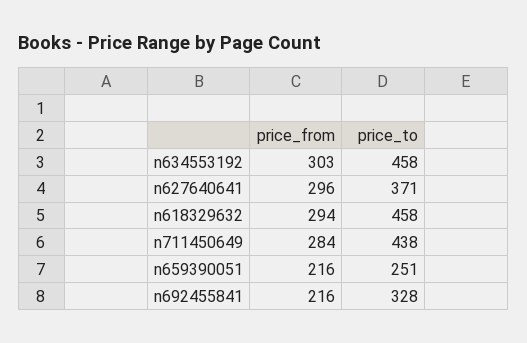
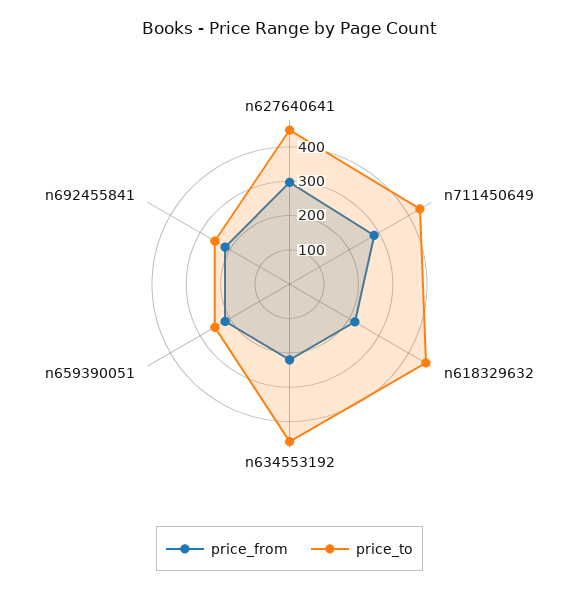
price_from, n634553192: 303 -> 225
price_to, n627640641: 371 -> 450
price_from, n618329632: 294 -> 225
price_to, n692455841: 328 -> 250

